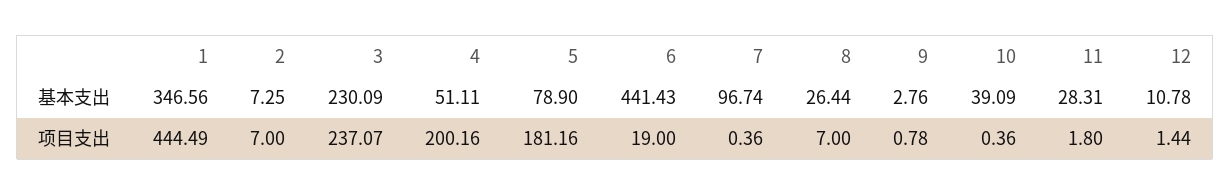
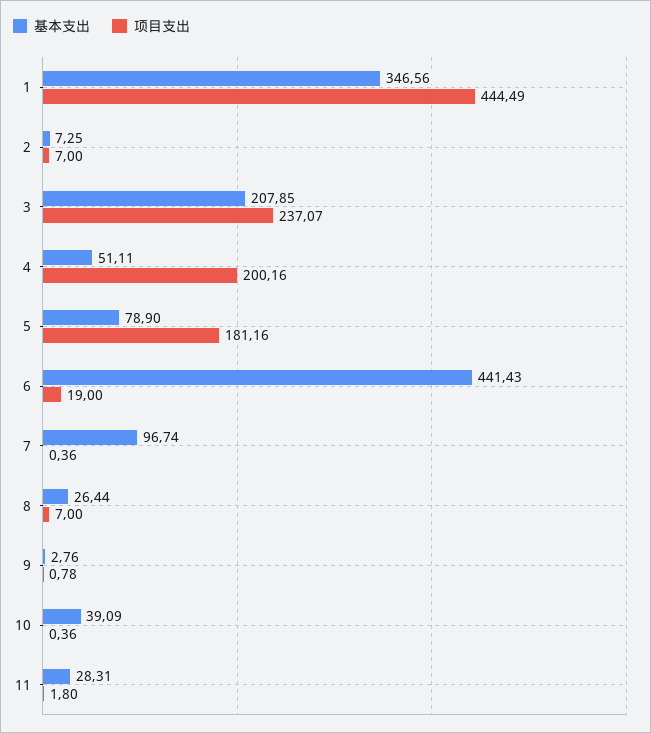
基本支出, 3: 230.09 -> 207.85
基本支出, 12: 10.78 -> none
项目支出, 12: 1.44 -> none

